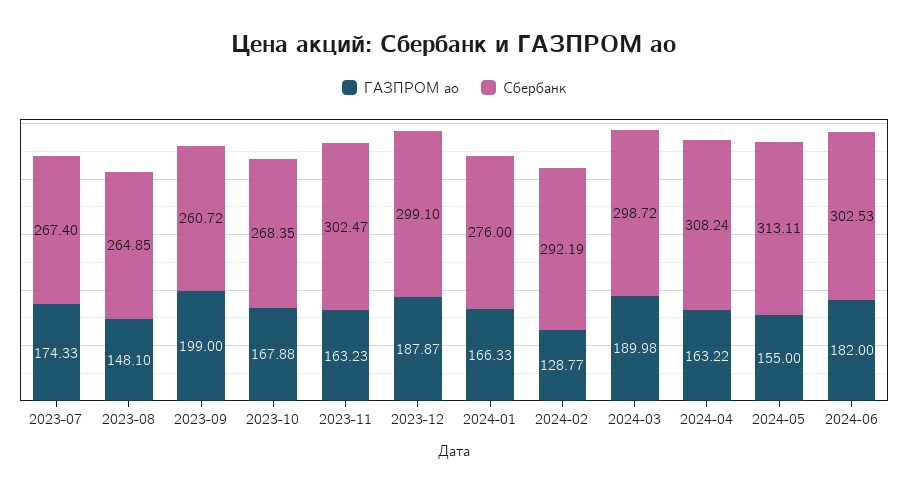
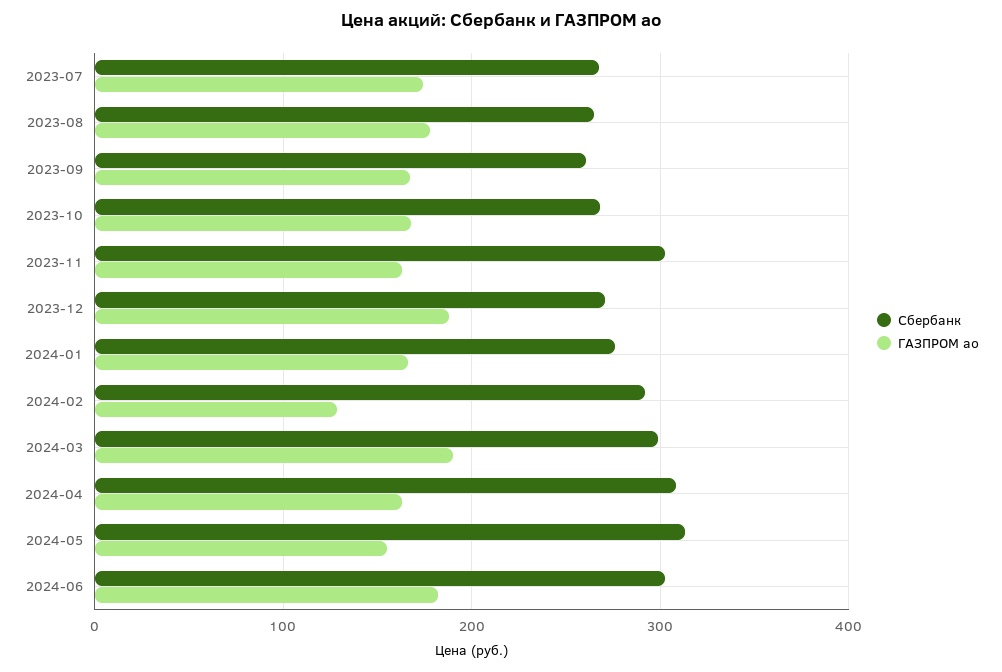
ГАЗПРОМ ао, 2023-08: 148.1 -> 180
ГАЗПРОМ ао, 2023-09: 199 -> 170
Сбербанк, 2023-12: 299.1 -> 270

